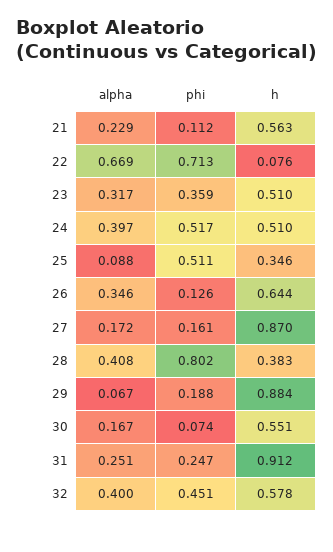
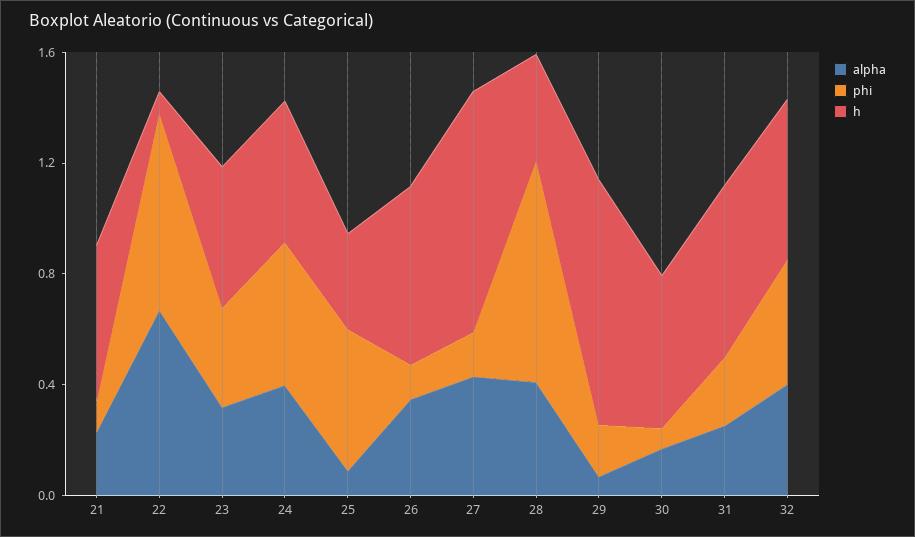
alpha, 27: 0.172 -> 0.4
h, 31: 0.912 -> 0.6

